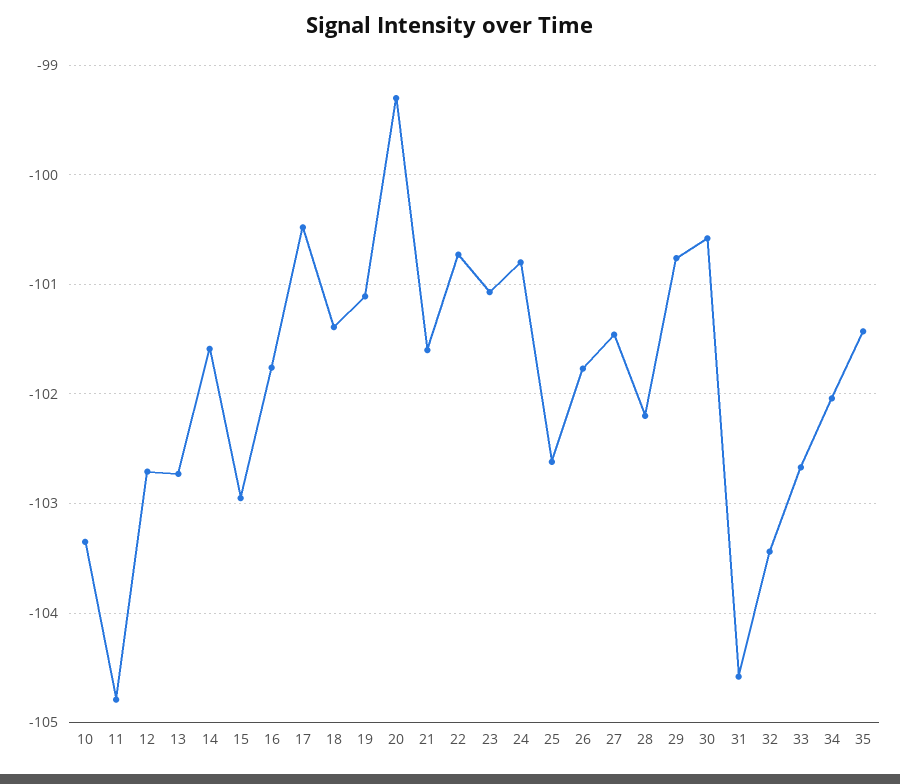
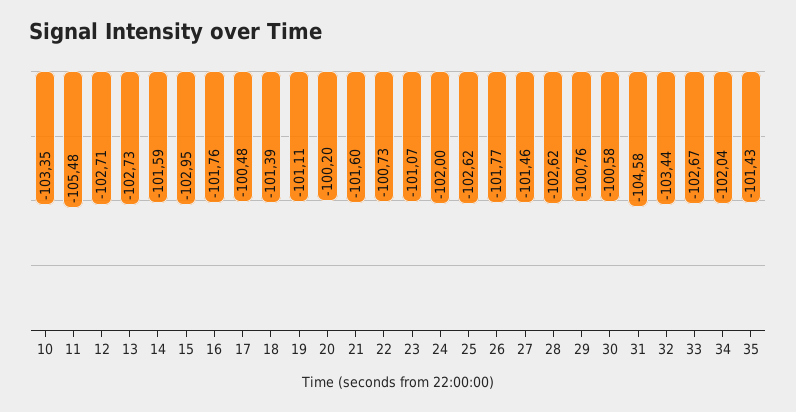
11: -104.8 -> -105.48
20: -99.3 -> -100.2
24: -100.8 -> -102
28: -102.2 -> -102.62

